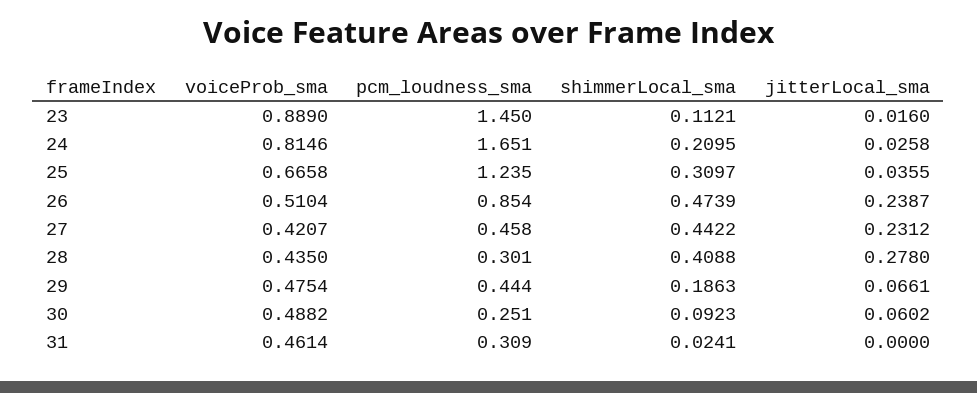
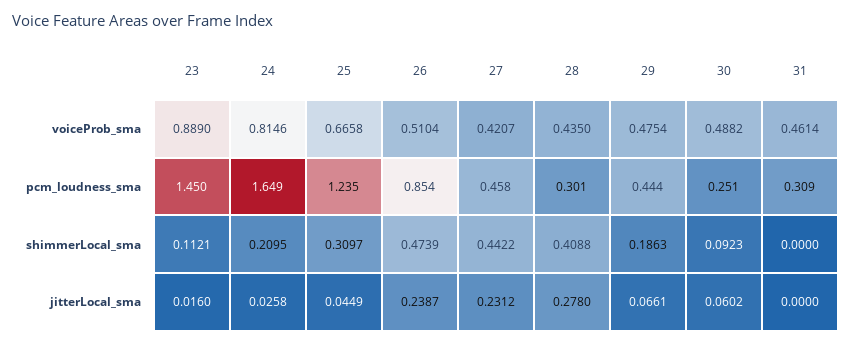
pcm_loudness_sma, 24: 1.651 -> 1.649
jitterLocal_sma, 25: 0.0355 -> 0.0449
shimmerLocal_sma, 31: 0.0241 -> 0

